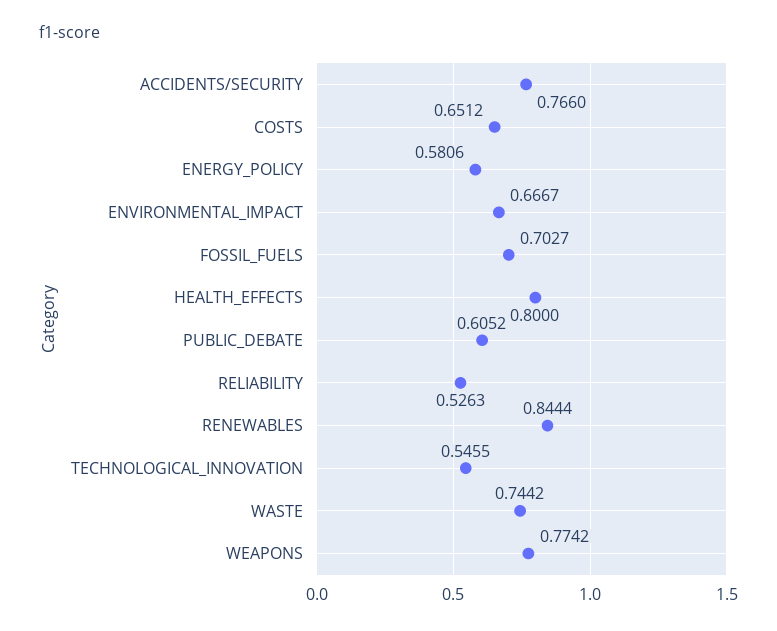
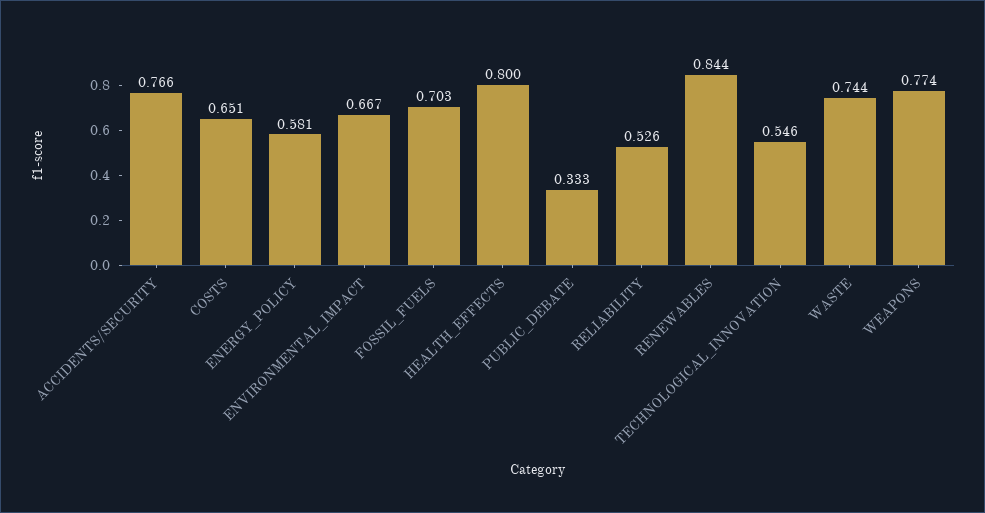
PUBLIC_DEBATE: 0.6052 -> 0.333

